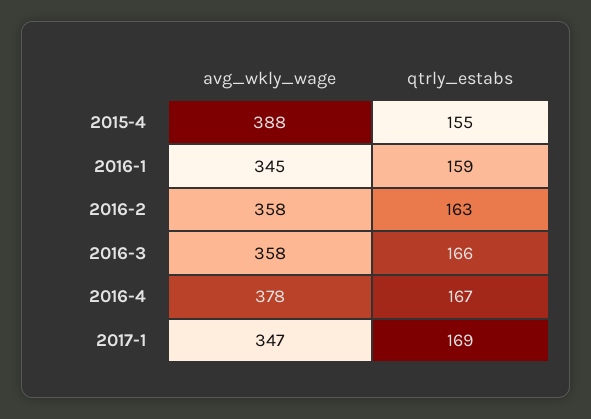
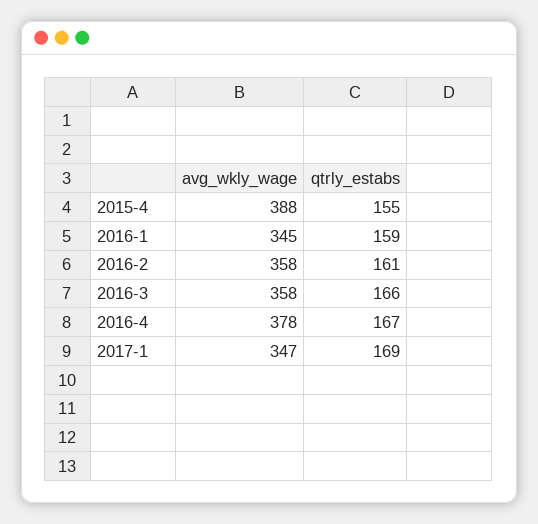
qtrly_estabs, 2016-2: 163 -> 161

